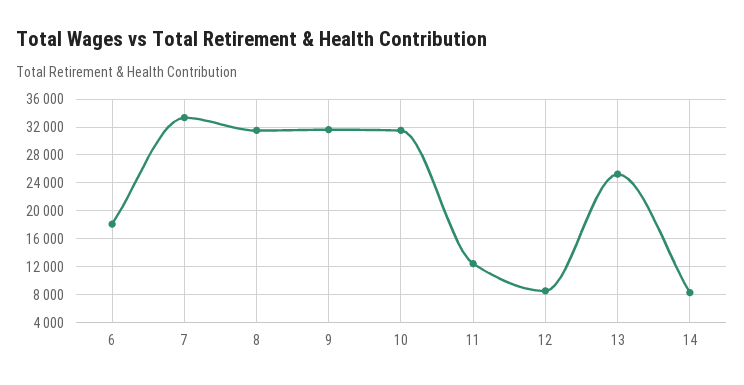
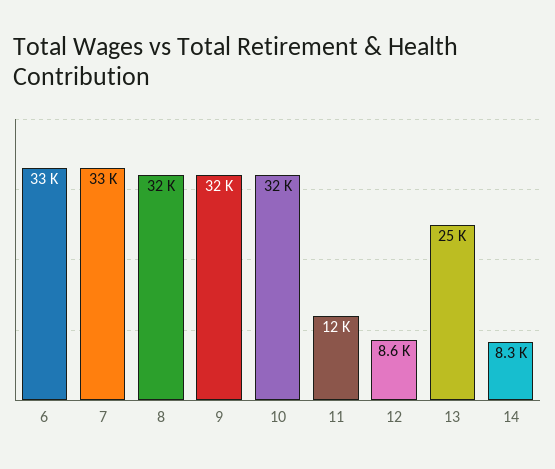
6: 18000 -> 33000

